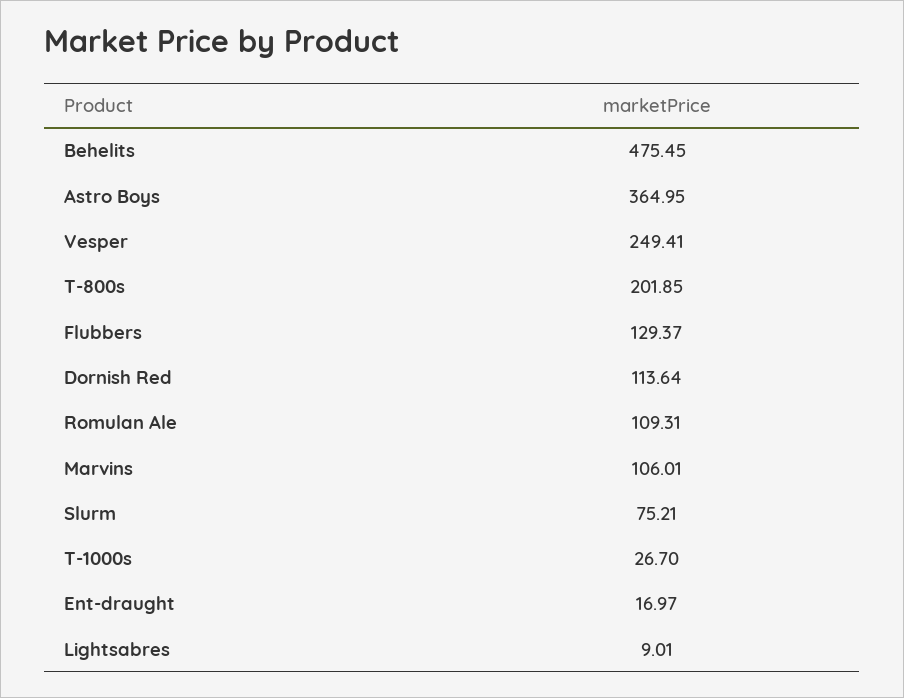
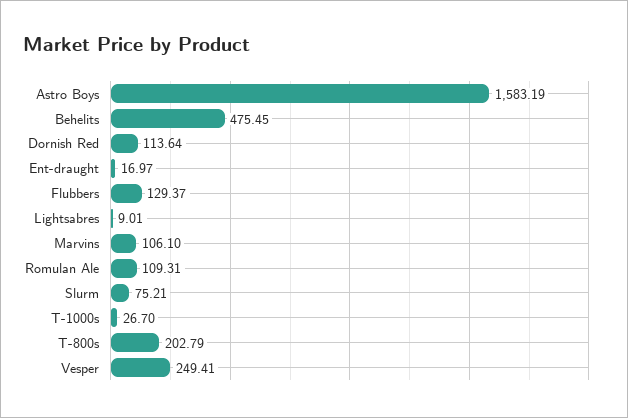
Astro Boys: 364.95 -> 1583.19
T-800s: 201.85 -> 202.79
Marvins: 106.01 -> 106.1

